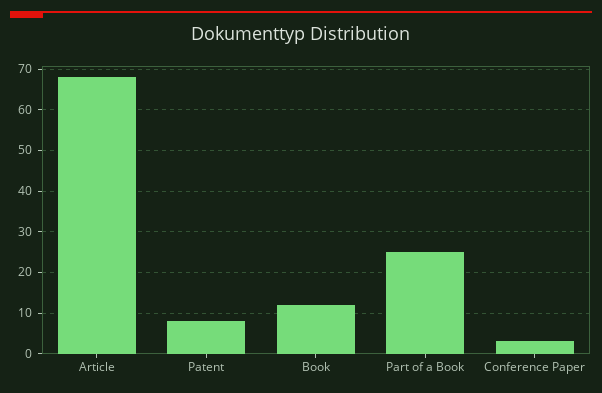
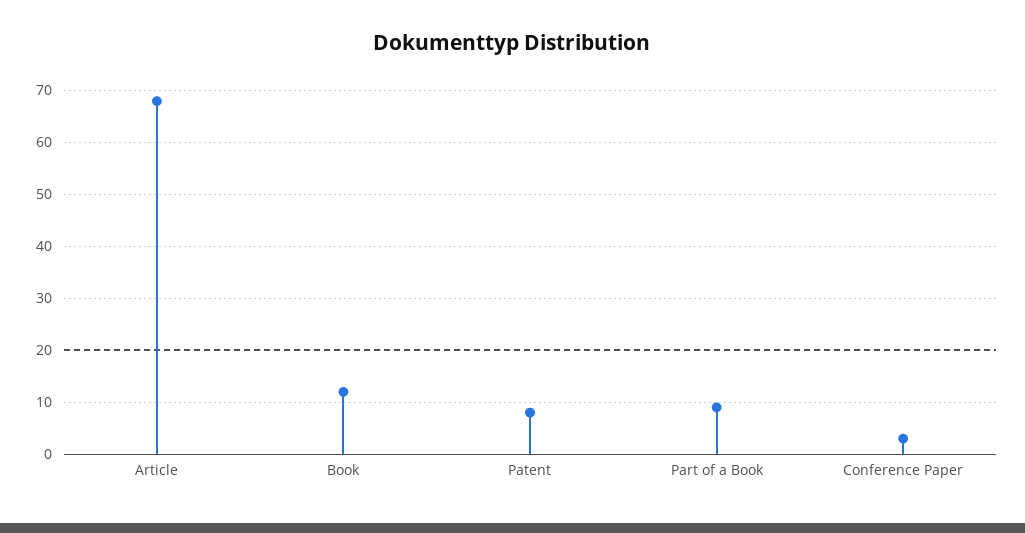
Part of a Book: 25 -> 10

